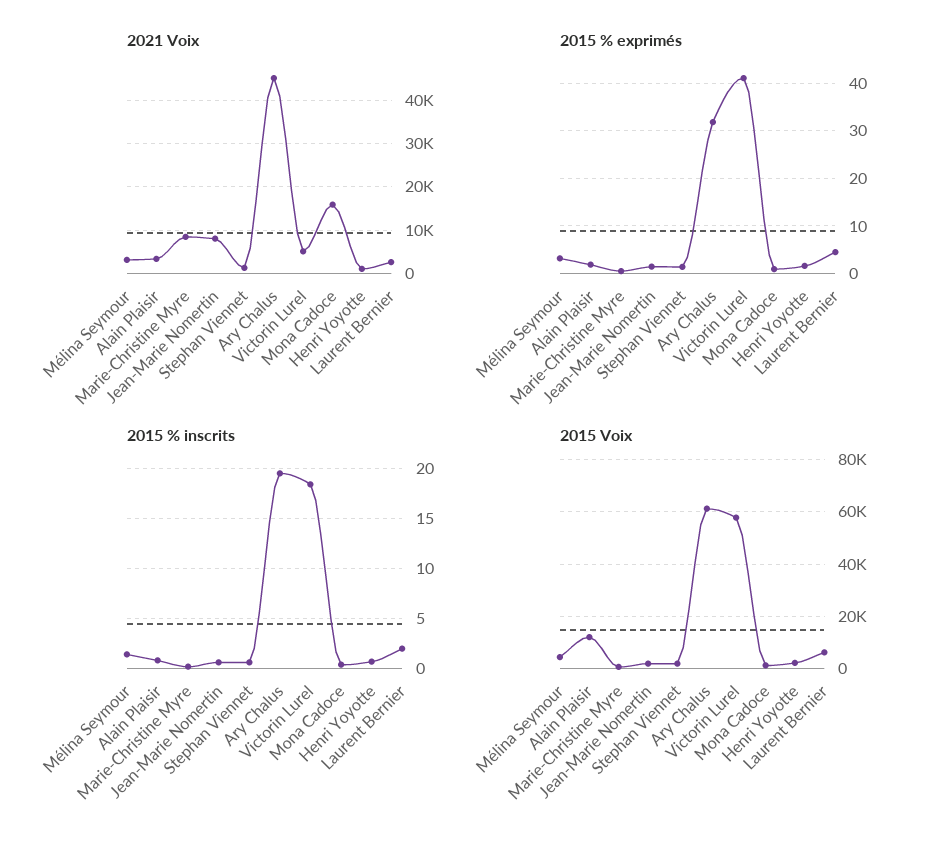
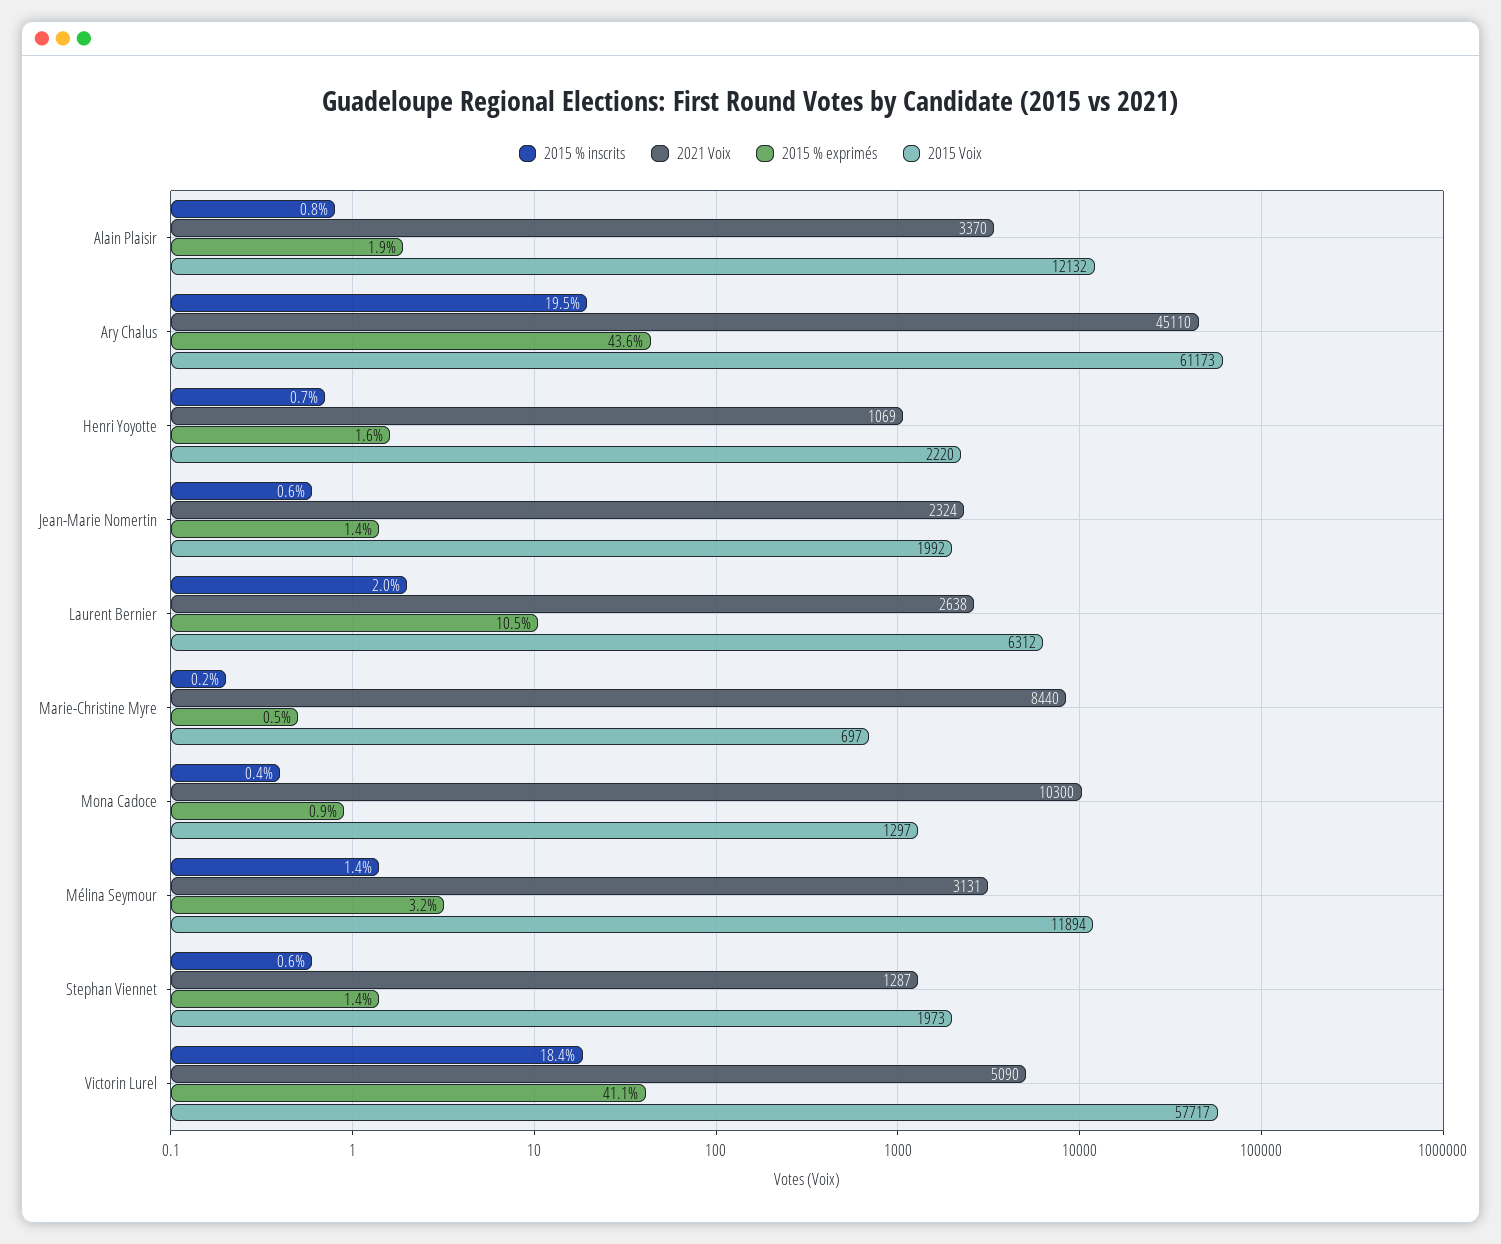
2021 Voix, Jean-Marie Nomertin: 8000 -> 2324
2021 Voix, Mona Cadoce: 16000 -> 10300
2015 % exprimés, Ary Chalus: 32 -> 43.6
2015 % exprimés, Laurent Bernier: 4 -> 10.5
2015 Voix, Mélina Seymour: 5000 -> 11894

